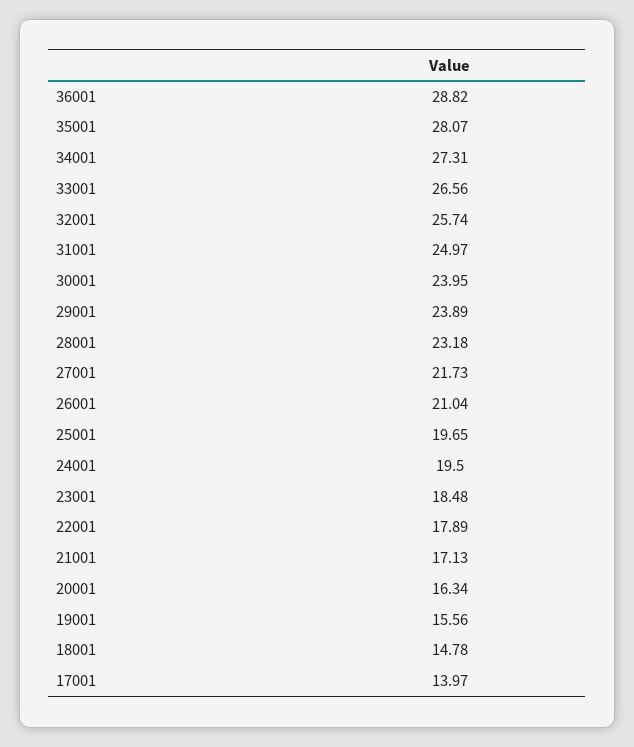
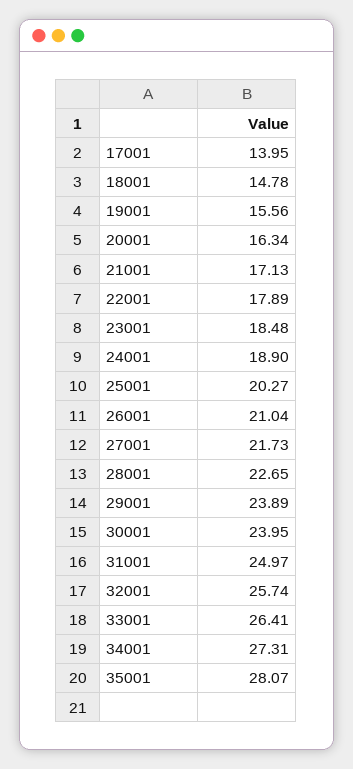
36001: 28.82 -> none
33001: 26.56 -> 26.41
28001: 23.18 -> 22.65
25001: 19.65 -> 20.27
24001: 19.5 -> 18.9
17001: 13.97 -> 13.95

